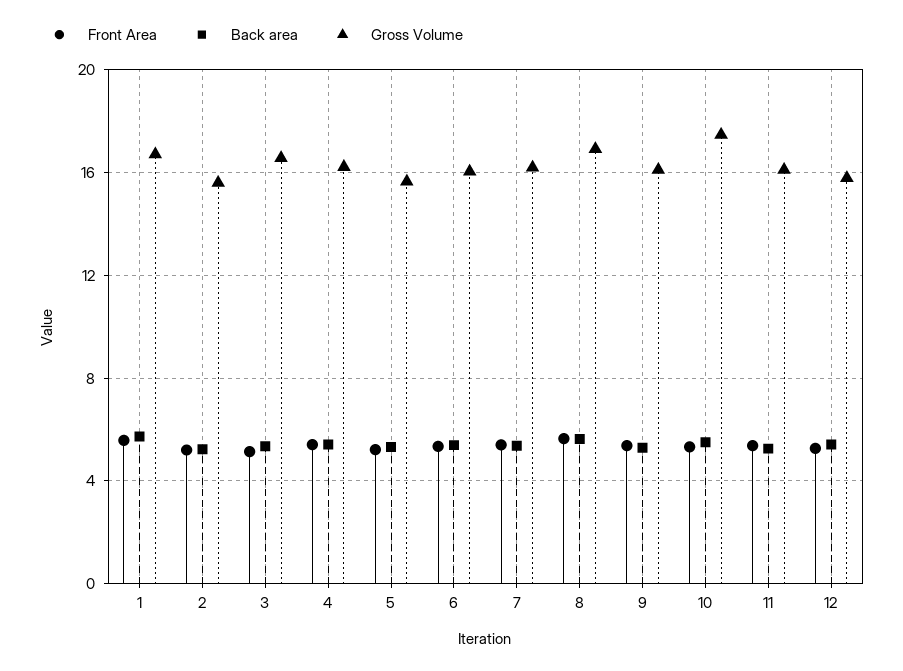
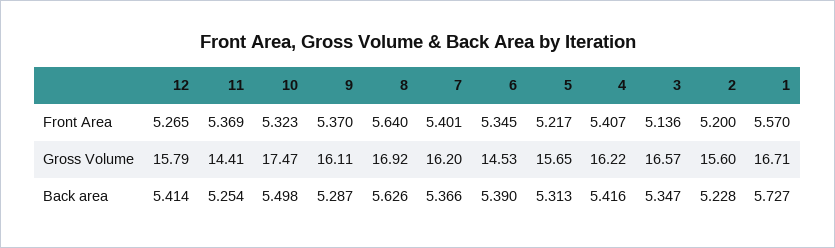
Gross Volume, 6: 16 -> 14.53
Gross Volume, 11: 16 -> 14.41

